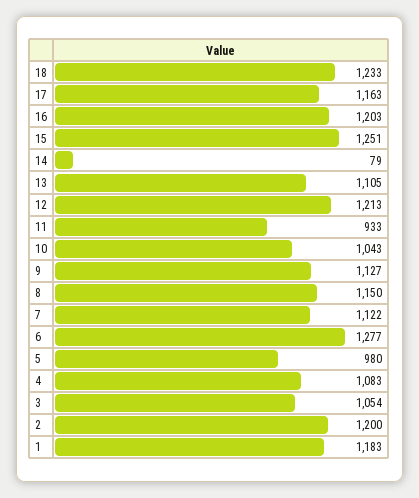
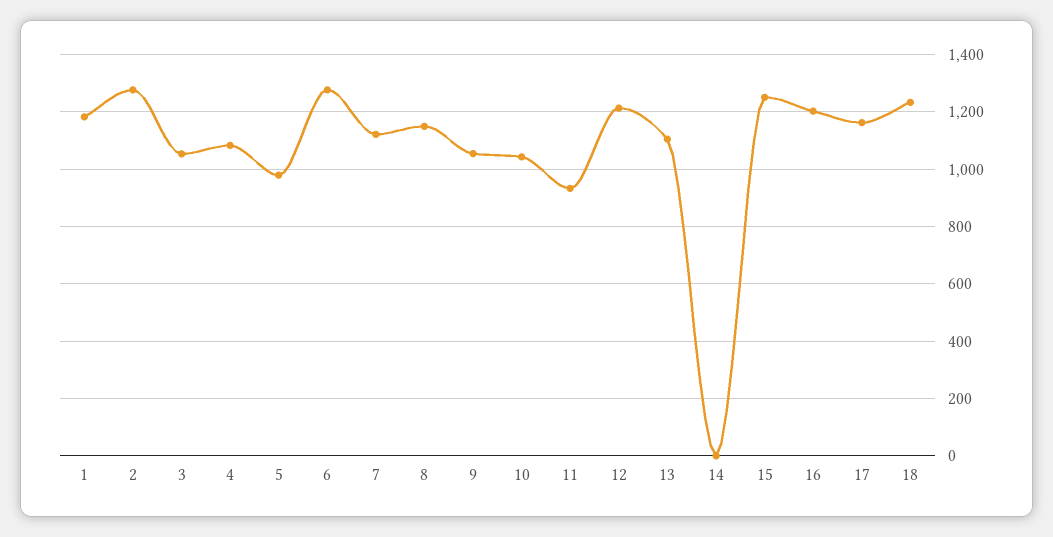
14: 79 -> 0
9: 1127 -> 1050
2: 1200 -> 1275

